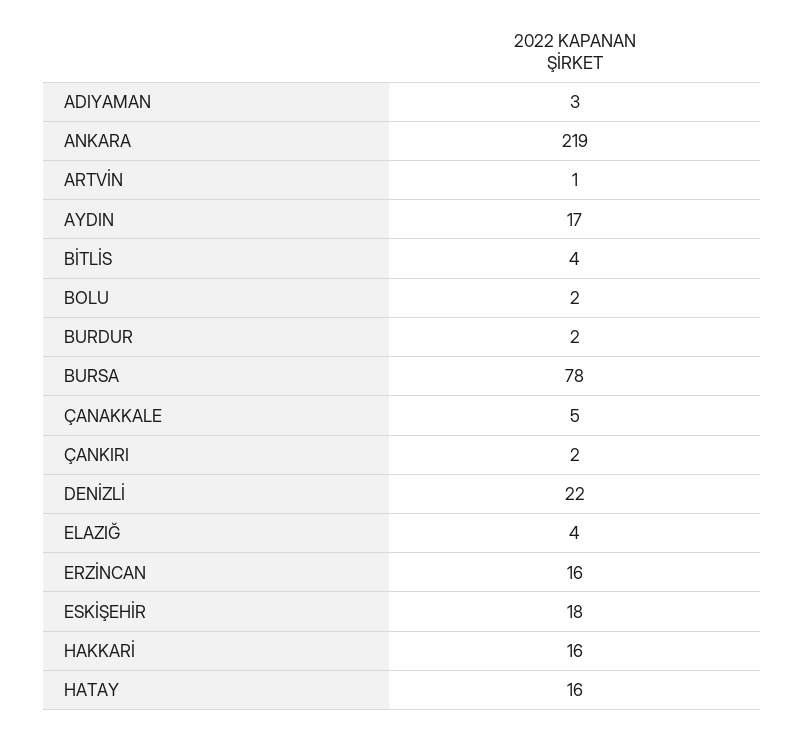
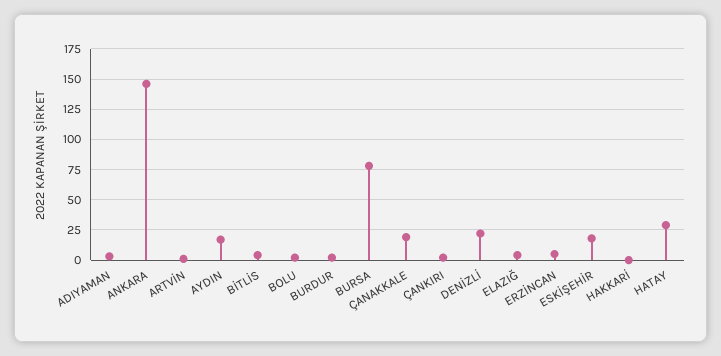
ANKARA: 219 -> 145
ÇANAKKALE: 5 -> 20
ERZİNCAN: 16 -> 5
HAKKARİ: 16 -> 0
HATAY: 16 -> 30

